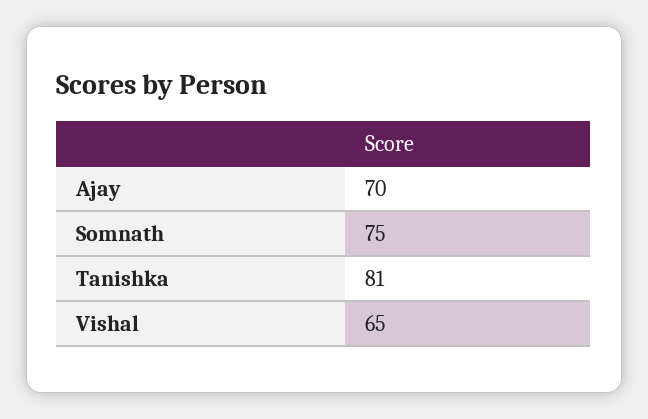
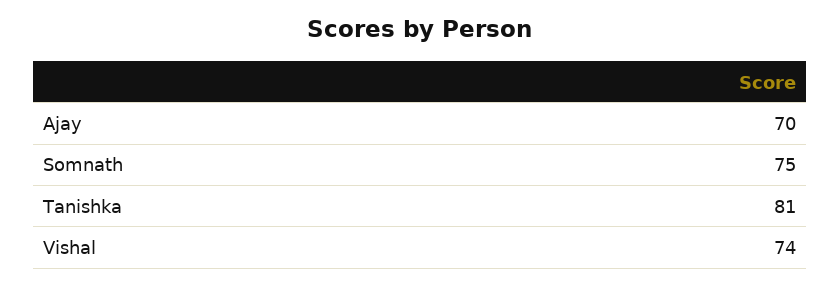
Vishal: 65 -> 74

